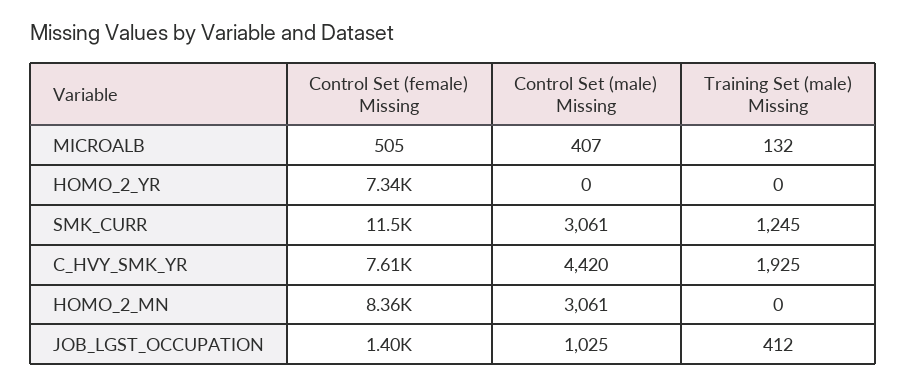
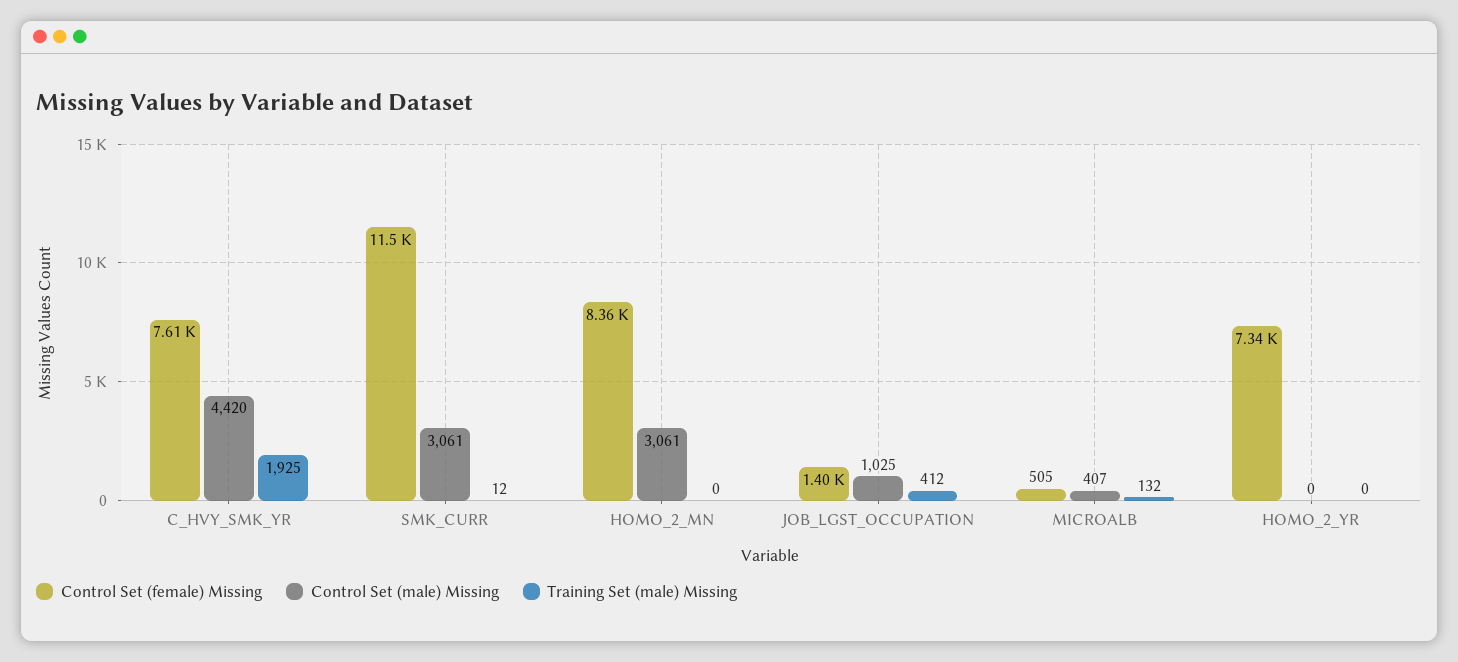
Training Set (male) Missing, SMK_CURR: 1245 -> 12

